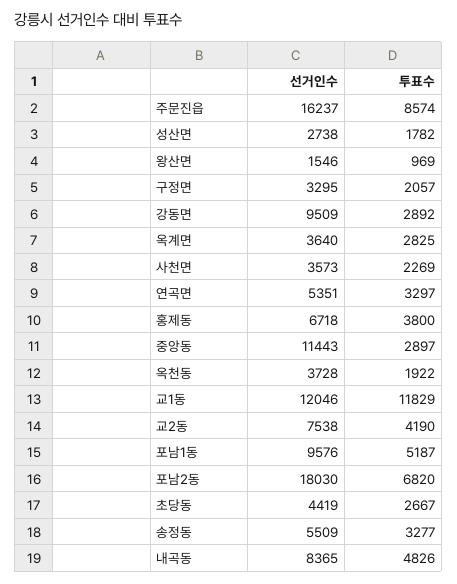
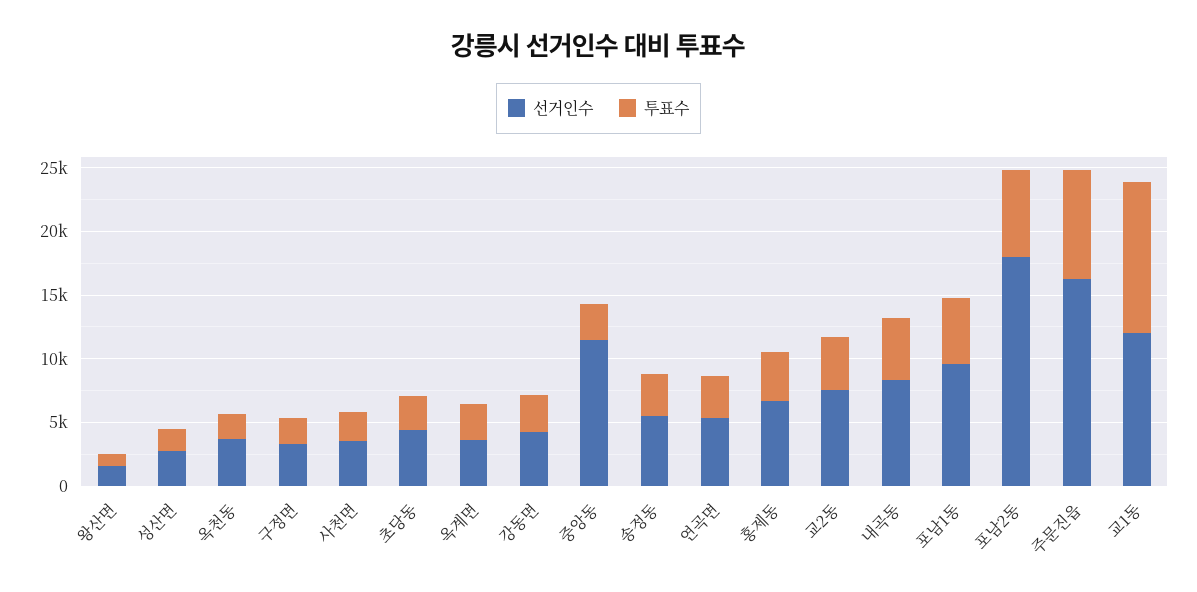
선거인수, 강동면: 9509 -> 4000

